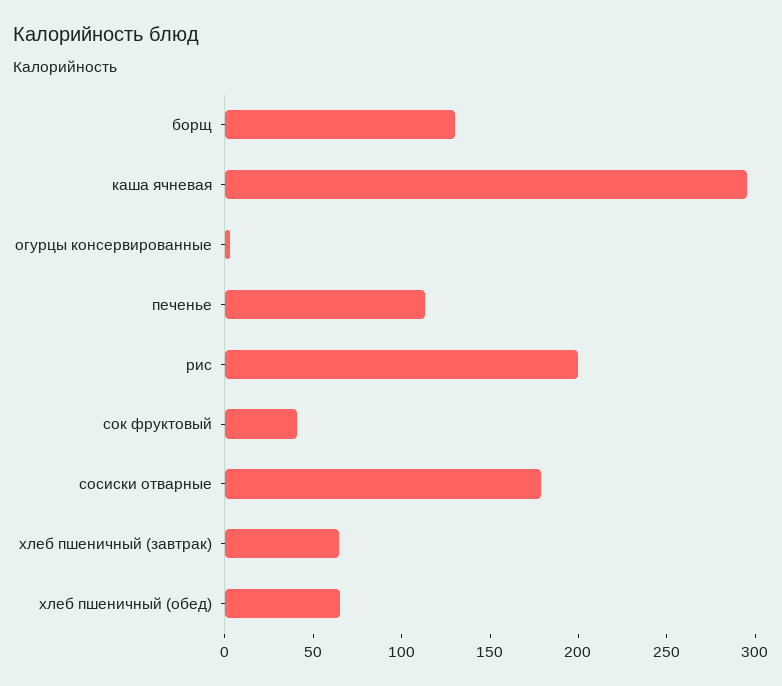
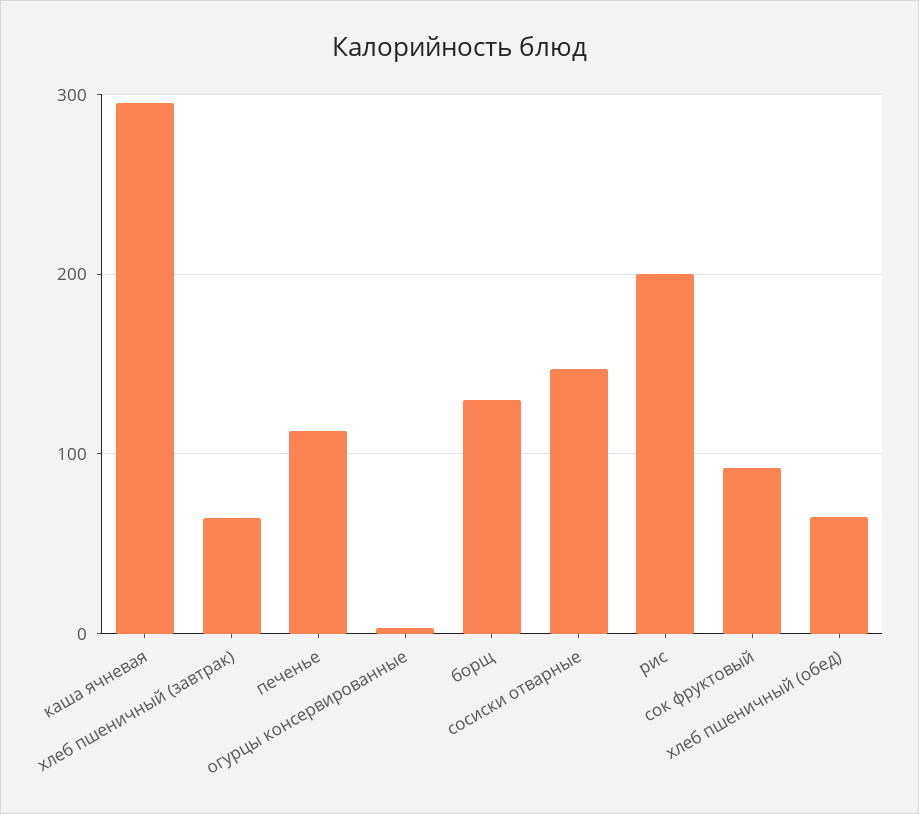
сок фруктовый: 40 -> 90
сосиски отварные: 180 -> 150

